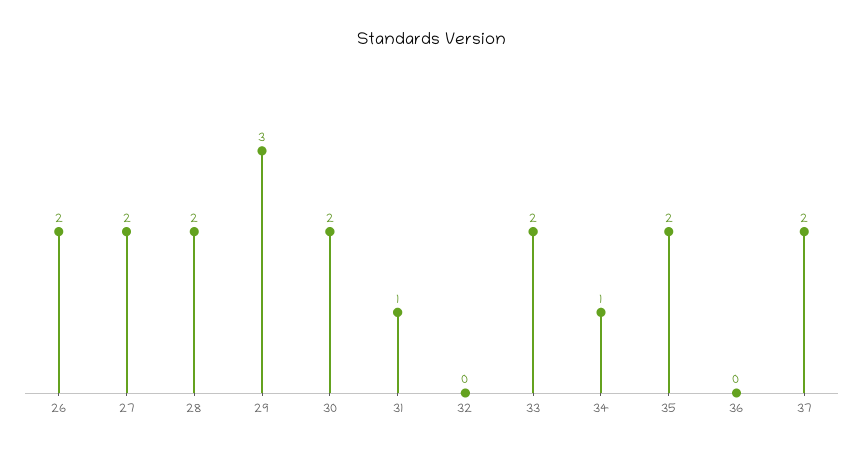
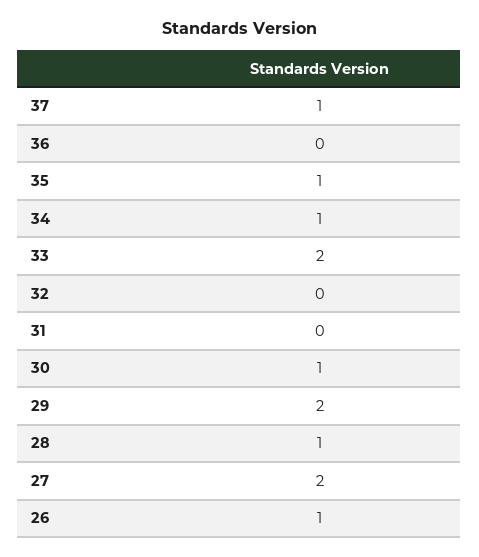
26: 2 -> 1
28: 2 -> 1
29: 3 -> 2
30: 2 -> 1
31: 1 -> 0
35: 2 -> 1
37: 2 -> 1

